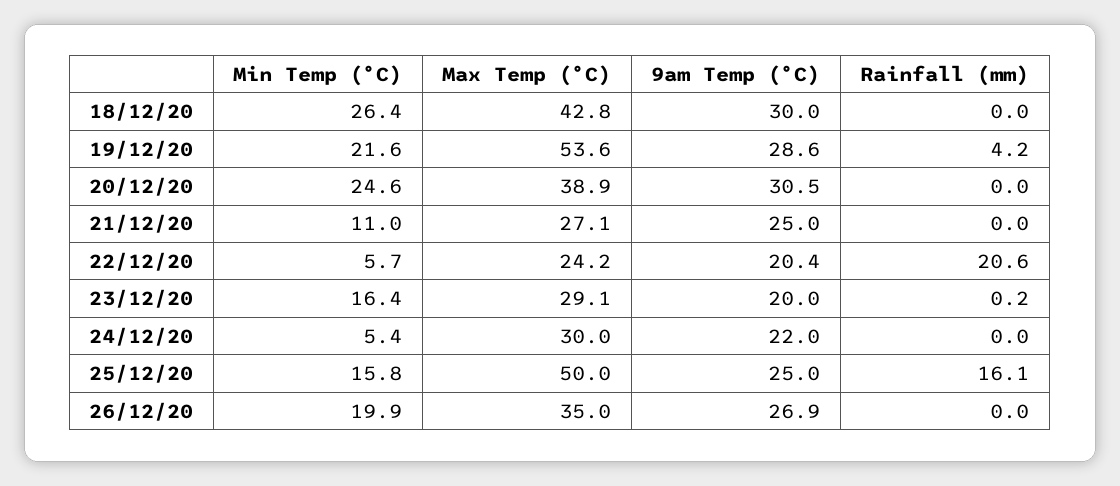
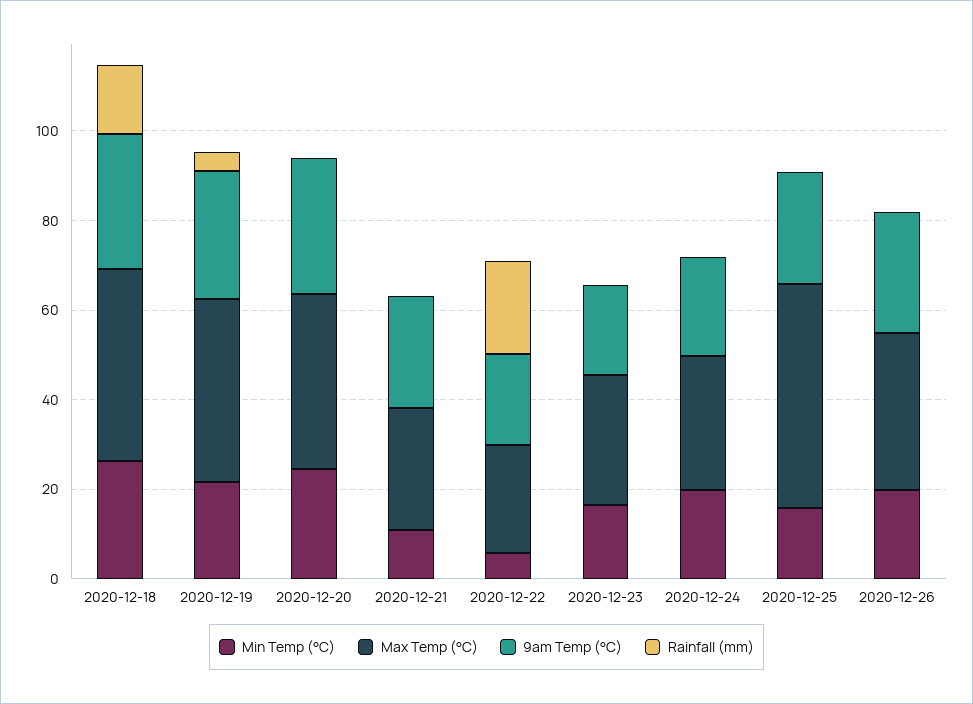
Rainfall (mm), 18/12/20: 0 -> 15
Max Temp (°C), 19/12/20: 53.6 -> 40
Min Temp (°C), 24/12/20: 5.4 -> 20
Rainfall (mm), 25/12/20: 16.1 -> 0

